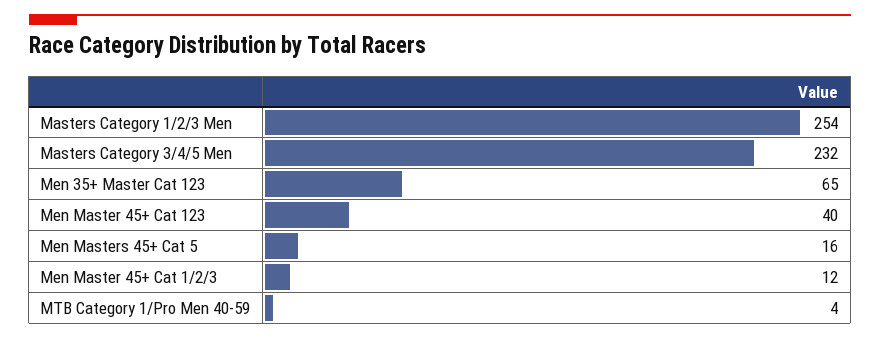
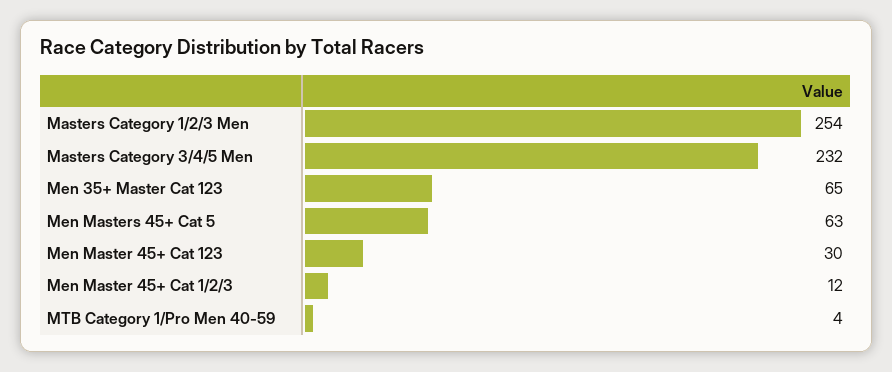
Men Master 45+ Cat 123: 40 -> 30
Men Masters 45+ Cat 5: 16 -> 63

